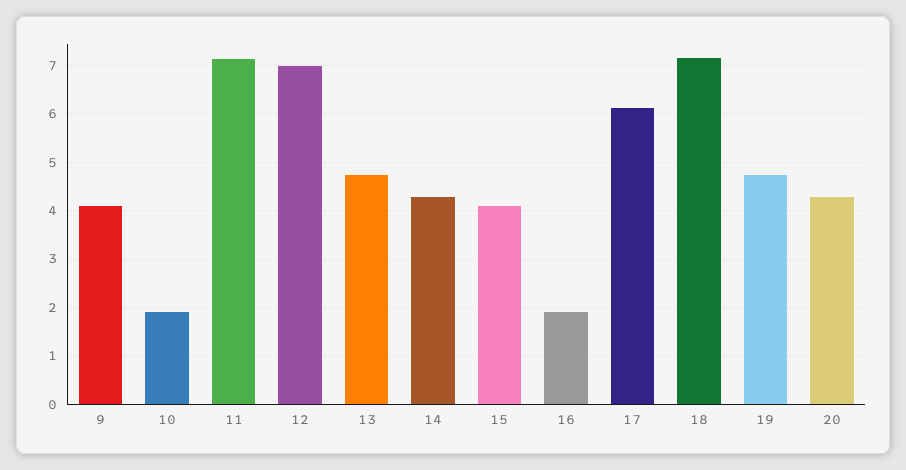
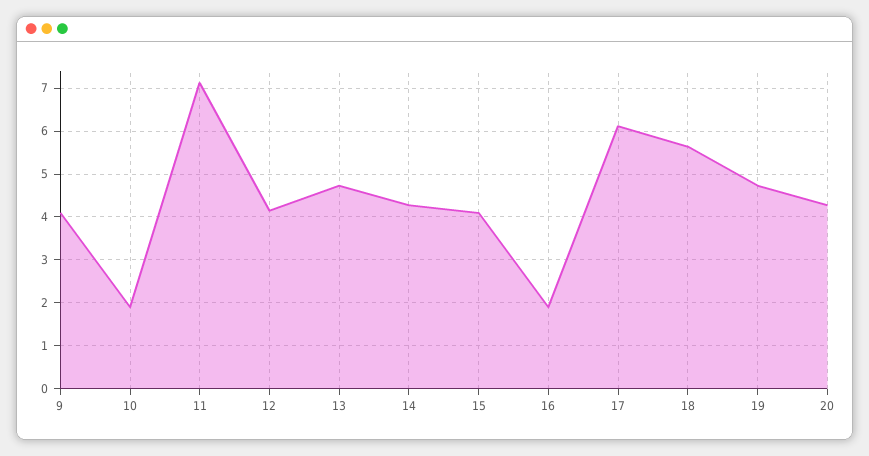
12: 7 -> 4.2
18: 7.2 -> 5.6

